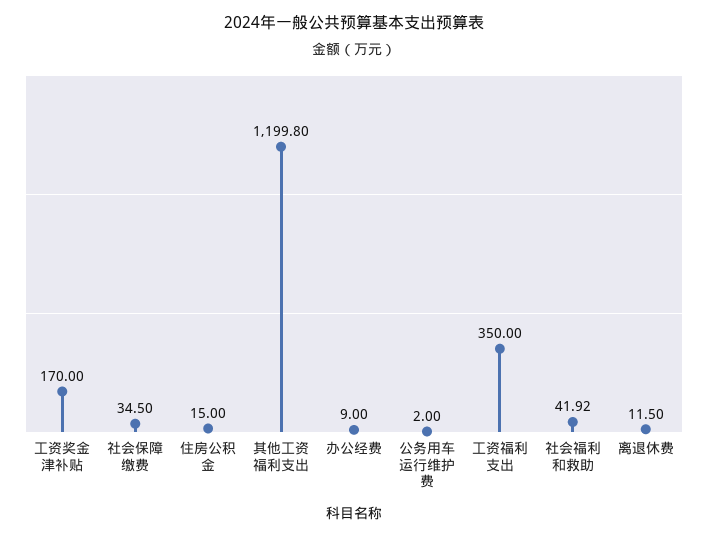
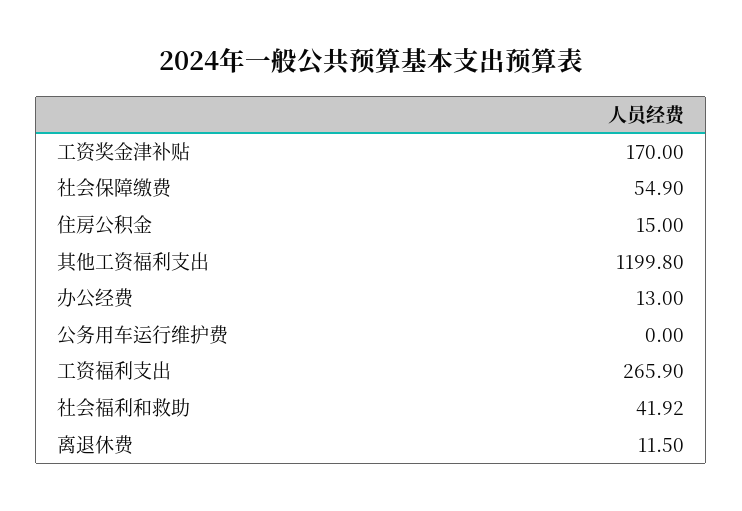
社会保障缴费: 34.5 -> 54.9
办公经费: 9 -> 13
公务用车运行维护费: 2 -> 0
工资福利支出: 350 -> 265.9

